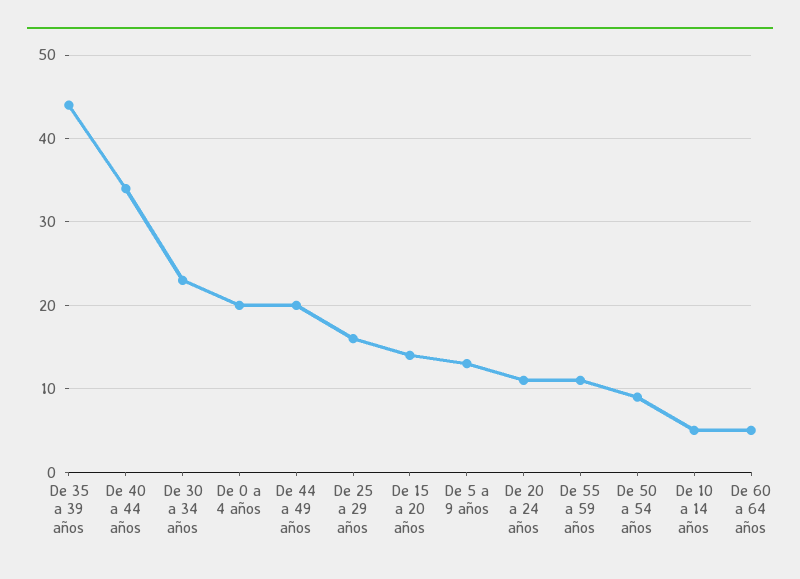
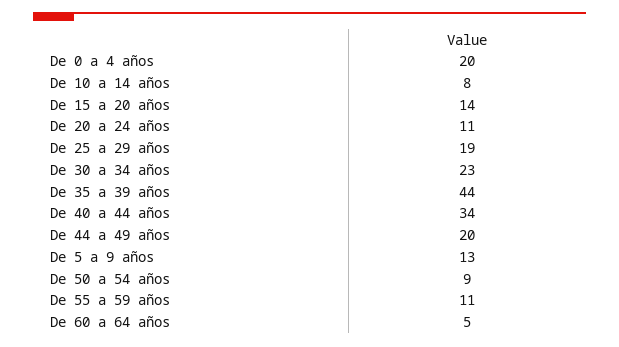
De 25 a 29 años: 16 -> 19
De 10 a 14 años: 5 -> 8

